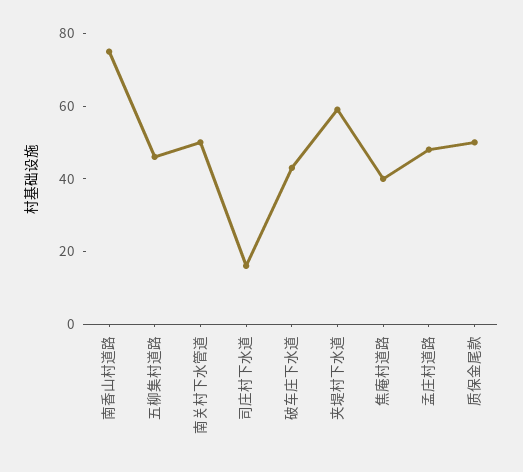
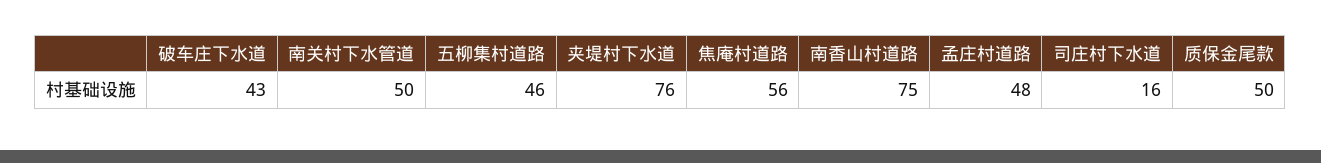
夹堤村下水道: 60 -> 76
焦庵村道路: 40 -> 56

